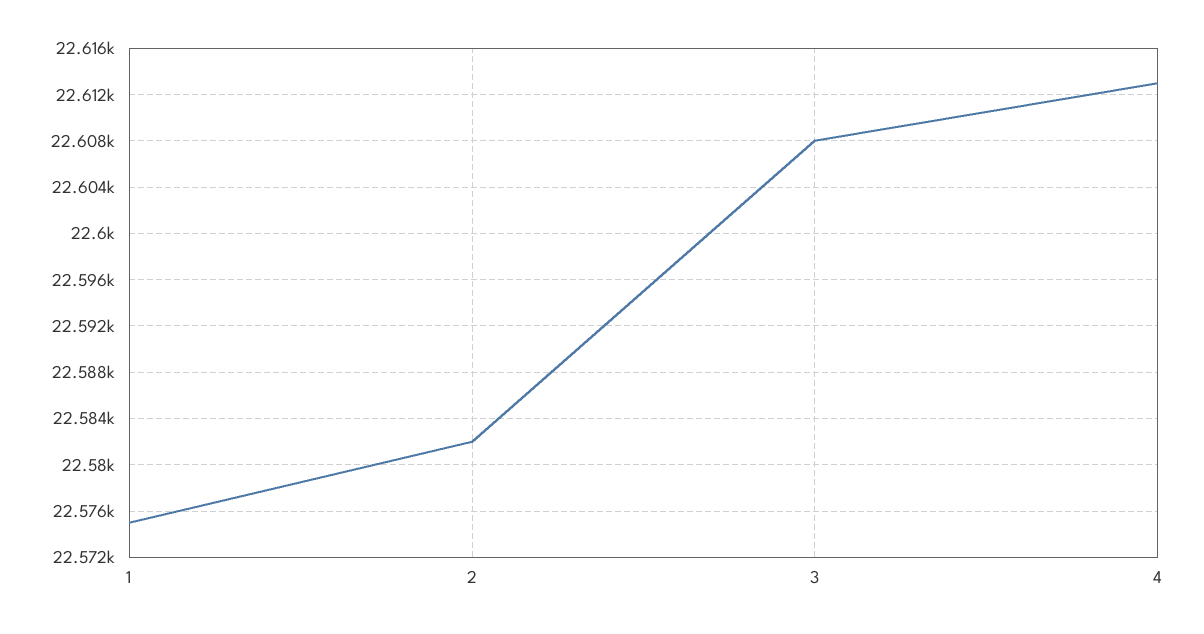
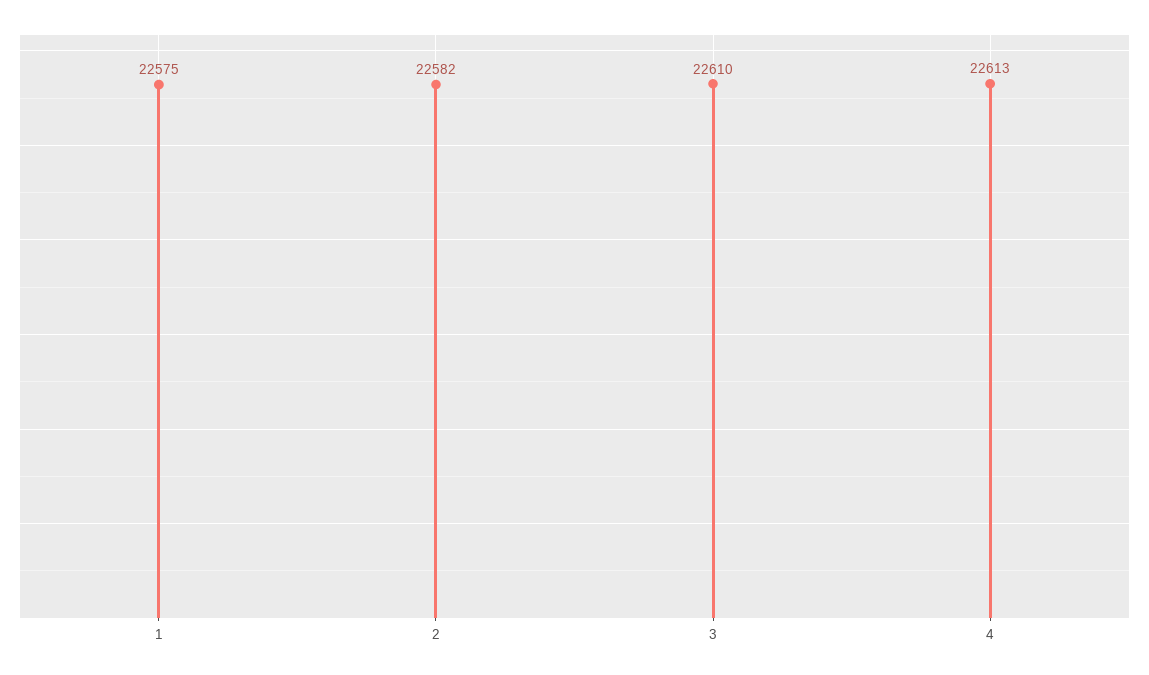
3: 22608 -> 22610

